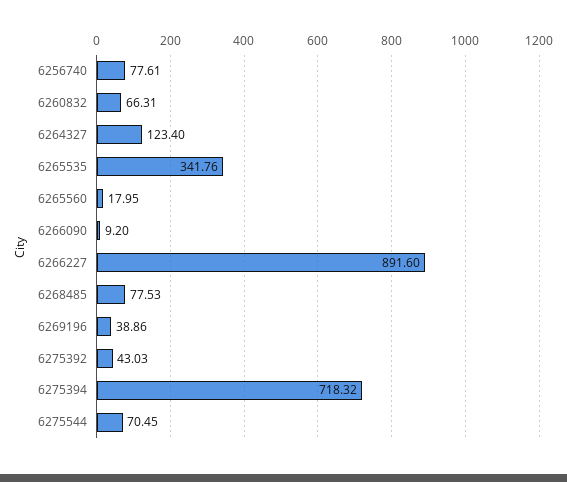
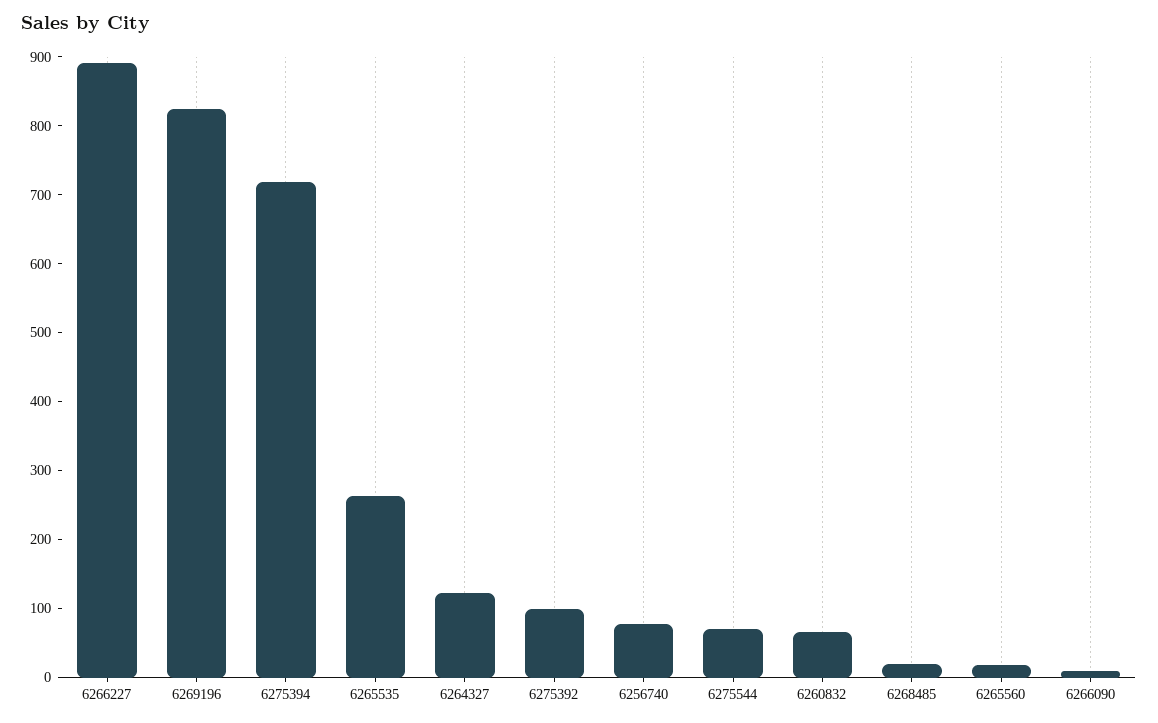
6265535: 341.76 -> 260
6268485: 77.53 -> 20
6269196: 38.86 -> 820
6275392: 43.03 -> 100

